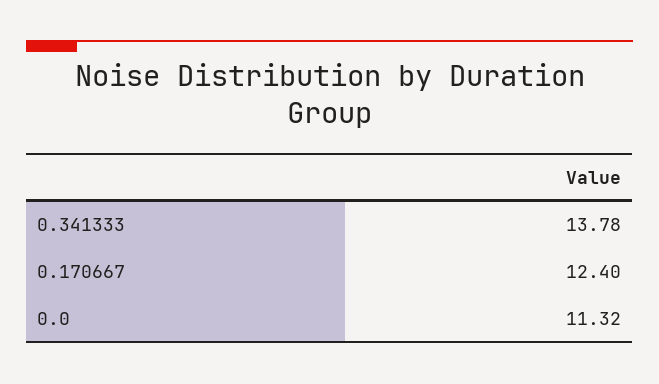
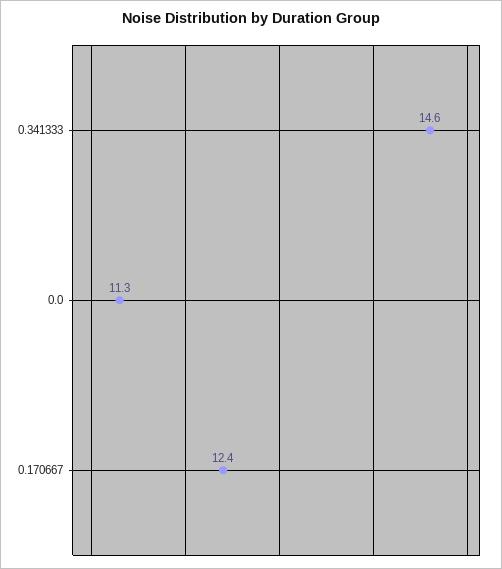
0.341333: 13.78 -> 14.6

